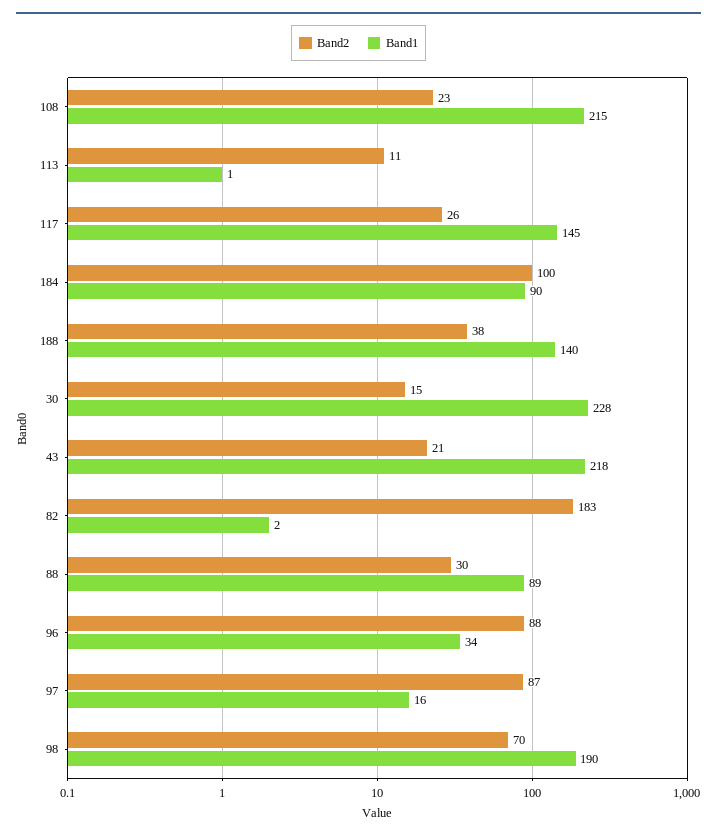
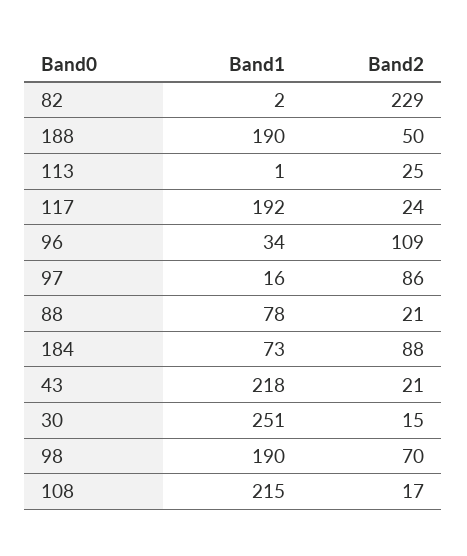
Band2, 108: 23 -> 17
Band2, 113: 11 -> 25
Band2, 117: 26 -> 24
Band1, 117: 145 -> 192
Band2, 184: 100 -> 88
Band1, 184: 90 -> 73
Band2, 188: 38 -> 50
Band1, 188: 140 -> 190
Band1, 30: 228 -> 251
Band2, 82: 183 -> 229
Band2, 88: 30 -> 21
Band1, 88: 89 -> 78
Band2, 96: 88 -> 109
Band2, 97: 87 -> 86

